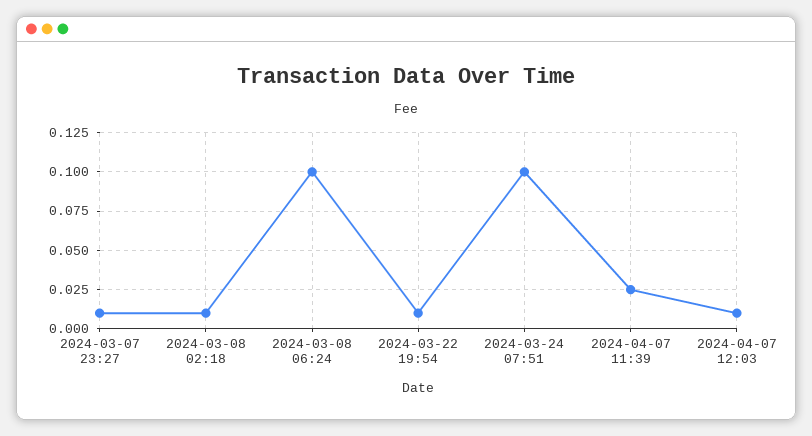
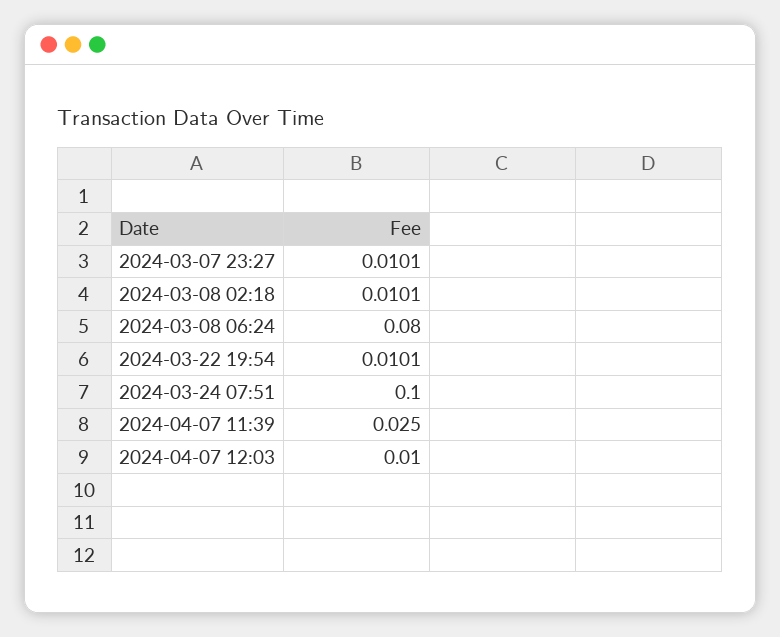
2024-03-08 06:24: 0.1 -> 0.08

